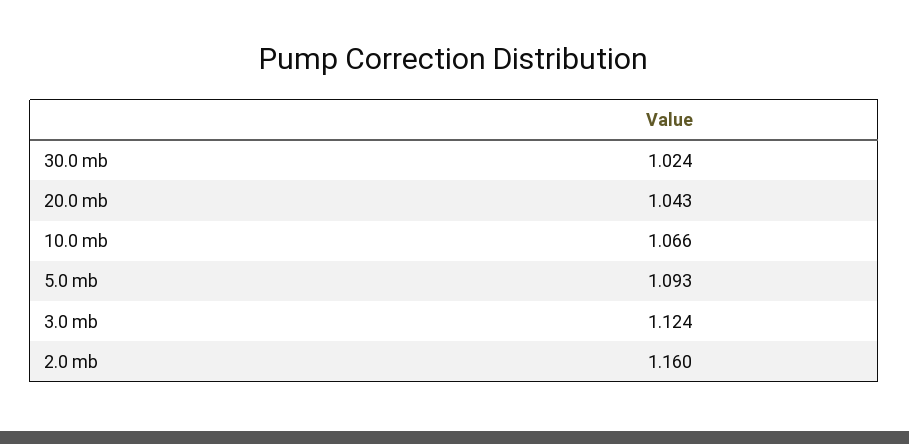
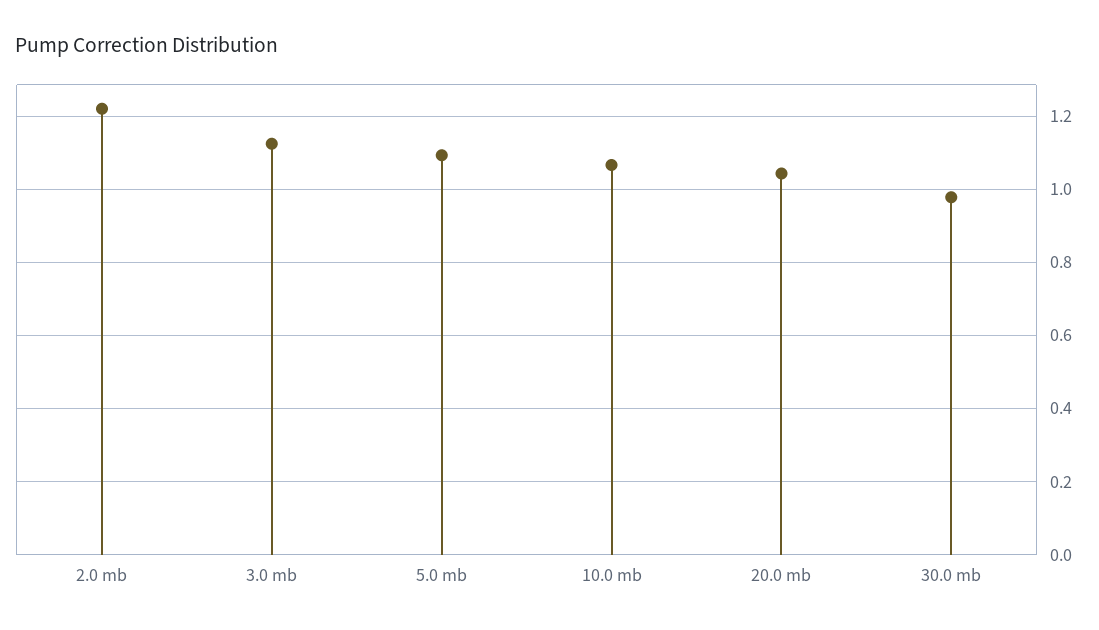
30.0 mb: 1.024 -> 0.98
2.0 mb: 1.16 -> 1.22

